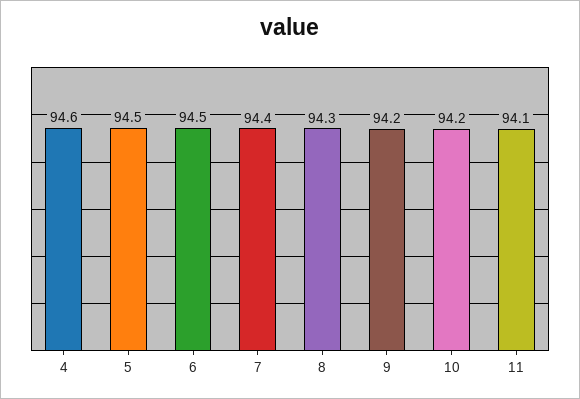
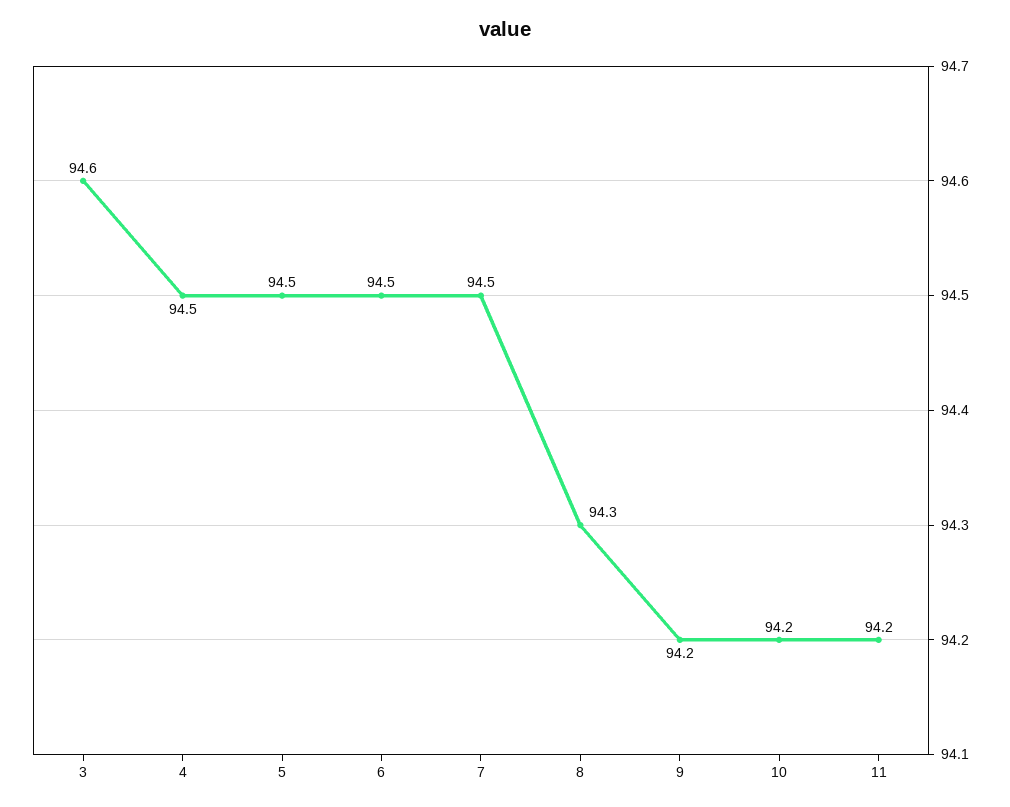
4: 94.6 -> 94.5
7: 94.4 -> 94.5
11: 94.1 -> 94.2
3: none -> 94.6

